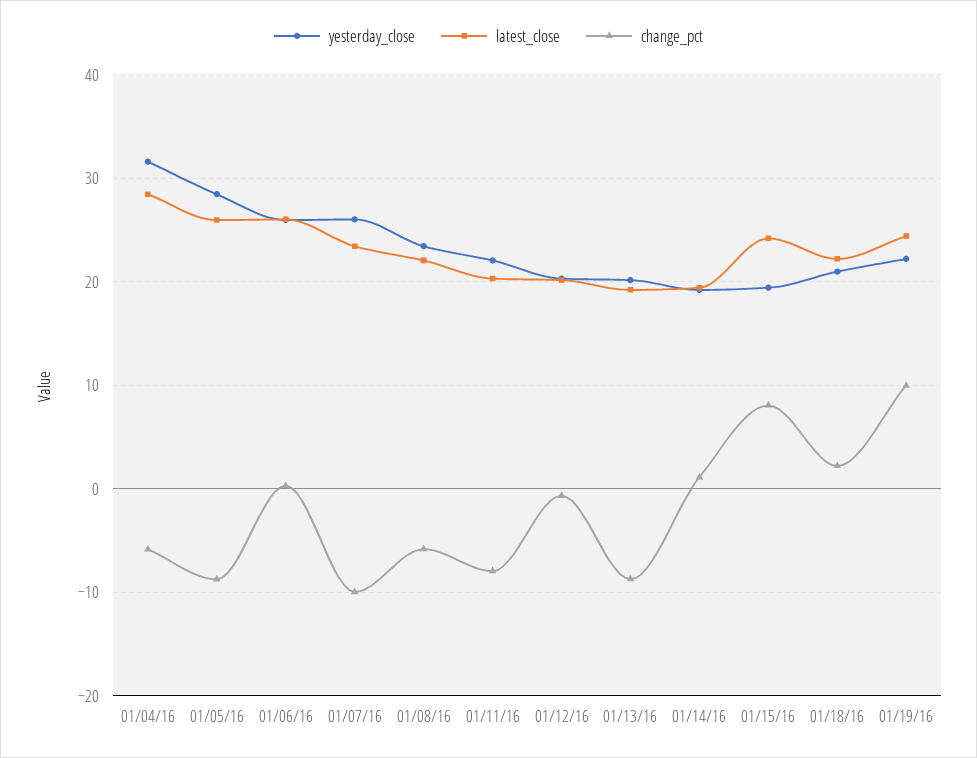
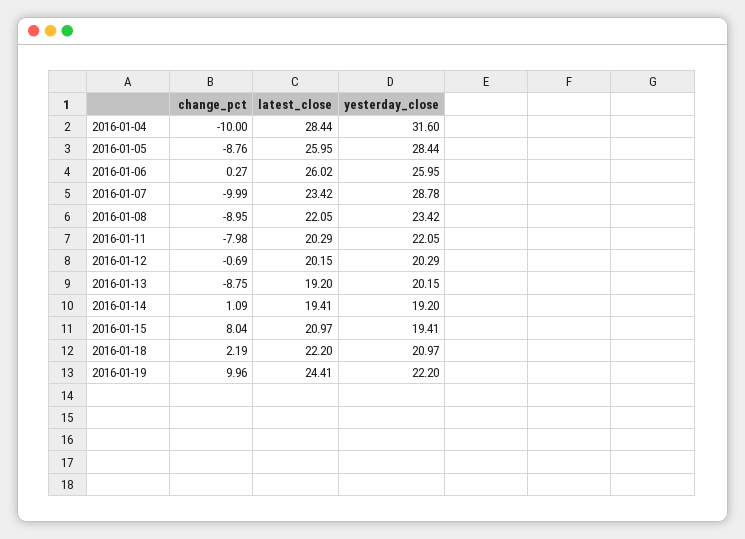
change_pct, 01/04/16: -6 -> -10
yesterday_close, 01/07/16: 26 -> 28.78
change_pct, 01/08/16: -6 -> -8.95
latest_close, 01/15/16: 24 -> 20.97

